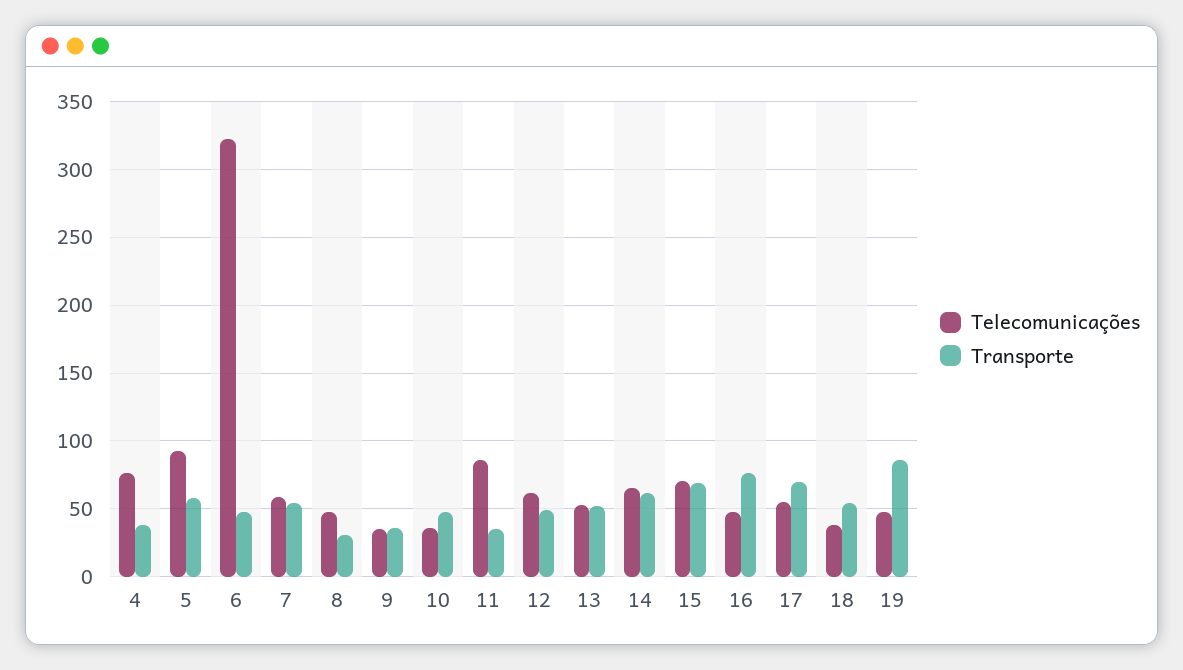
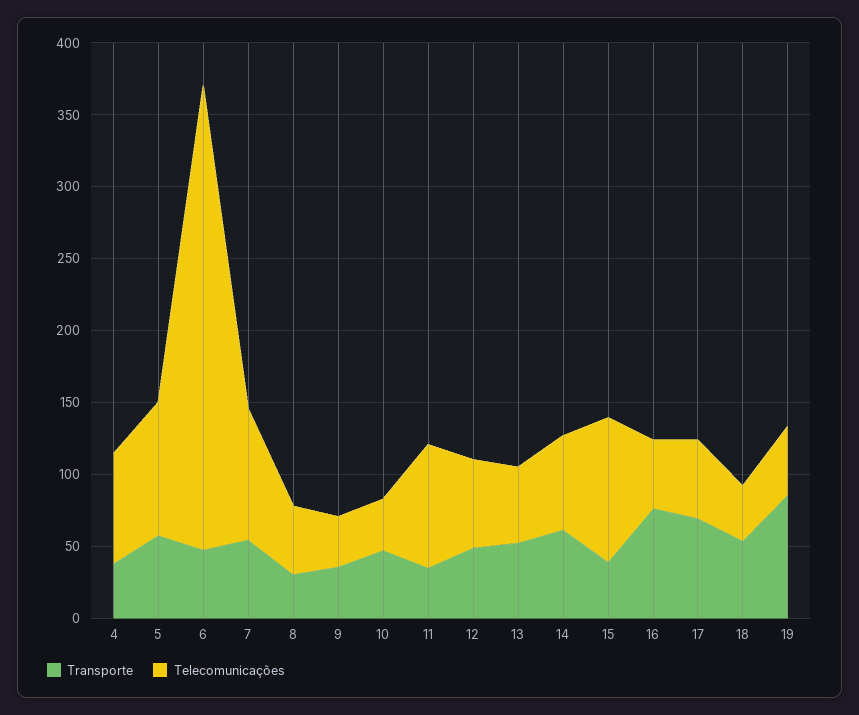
Telecomunicações, 7: 60 -> 90
Telecomunicações, 15: 70 -> 100
Transporte, 15: 70 -> 40

